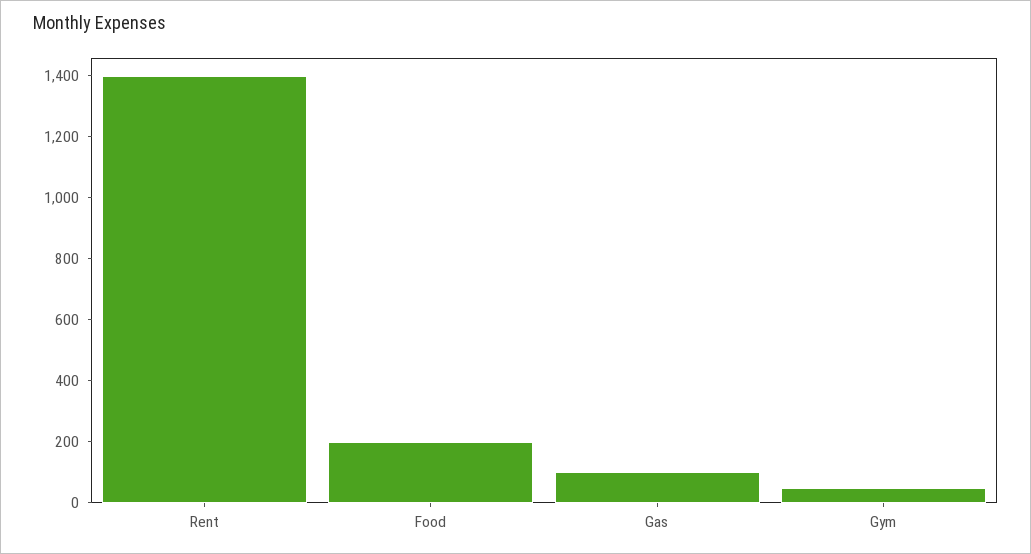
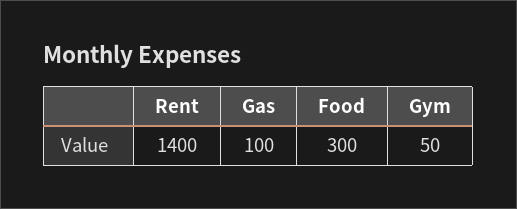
Food: 200 -> 300

